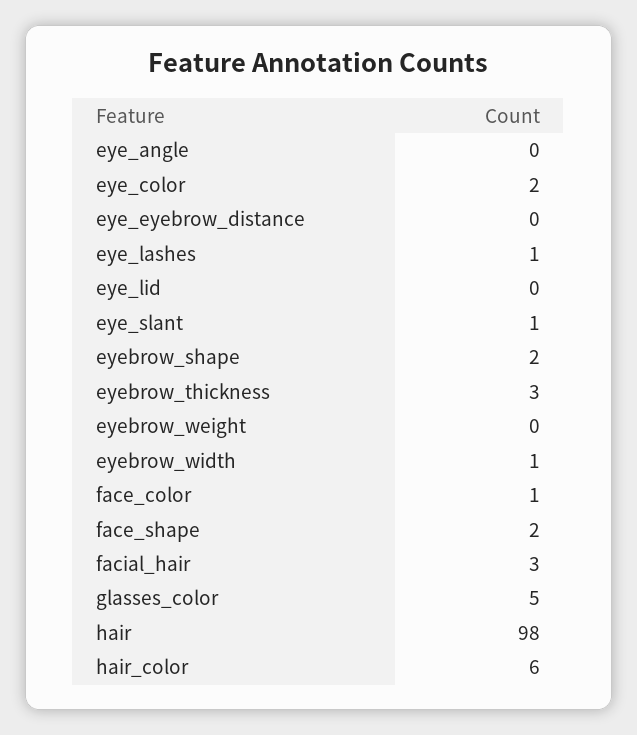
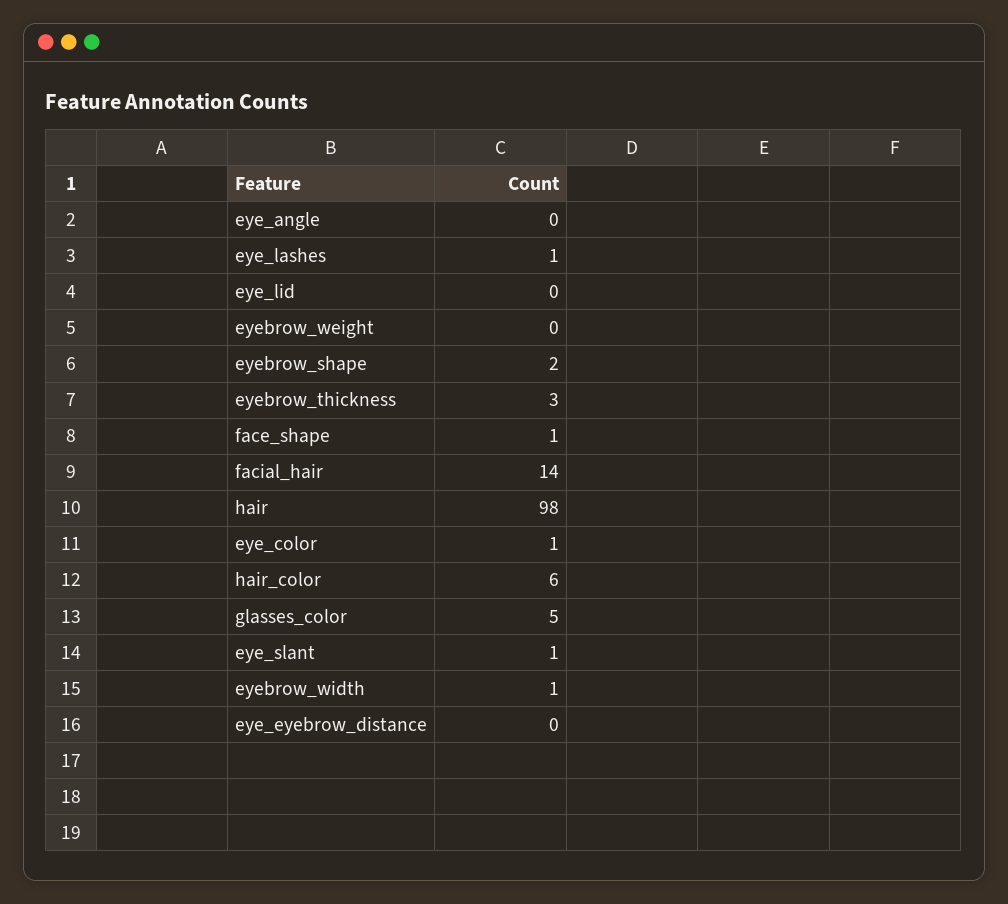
eye_color: 2 -> 1
face_color: 1 -> none
face_shape: 2 -> 1
facial_hair: 3 -> 14

